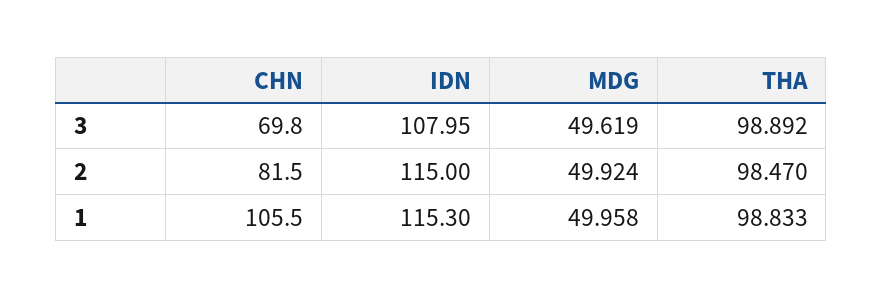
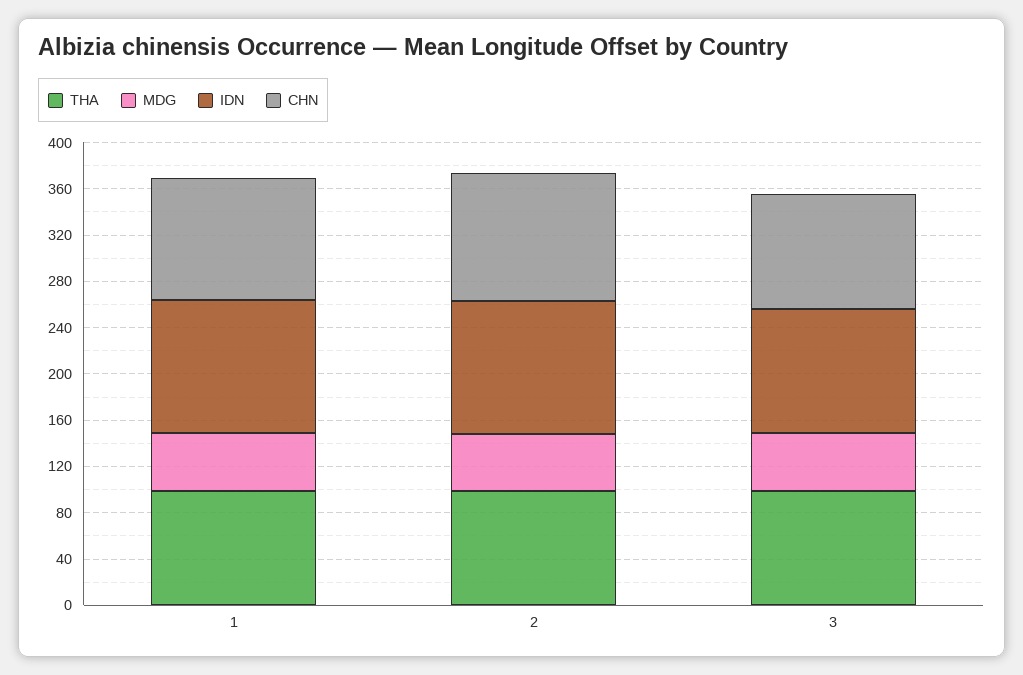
CHN, 3: 69.8 -> 100
CHN, 2: 81.5 -> 110

